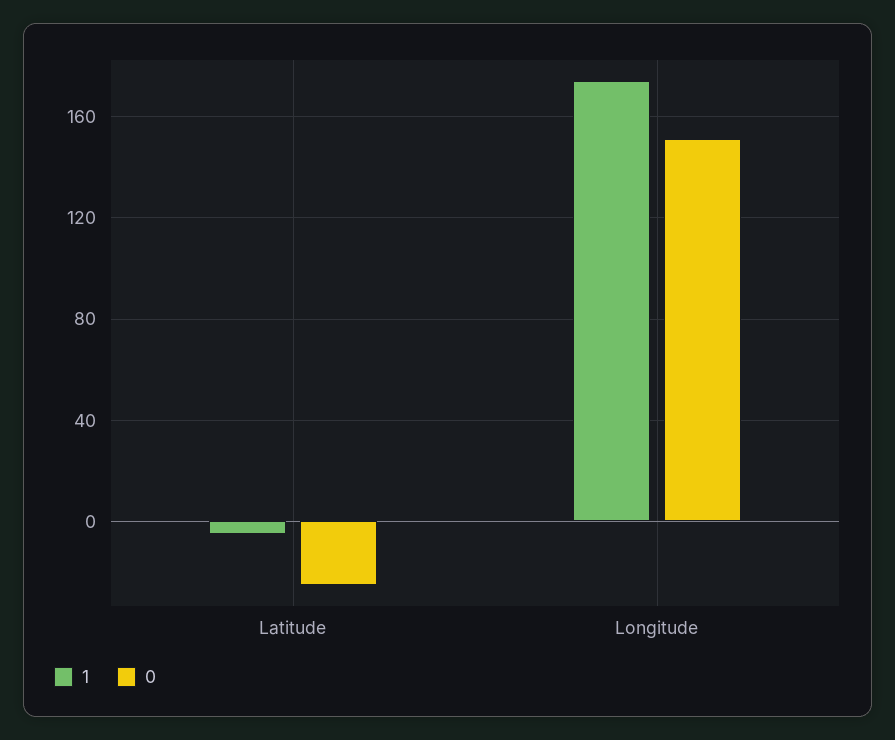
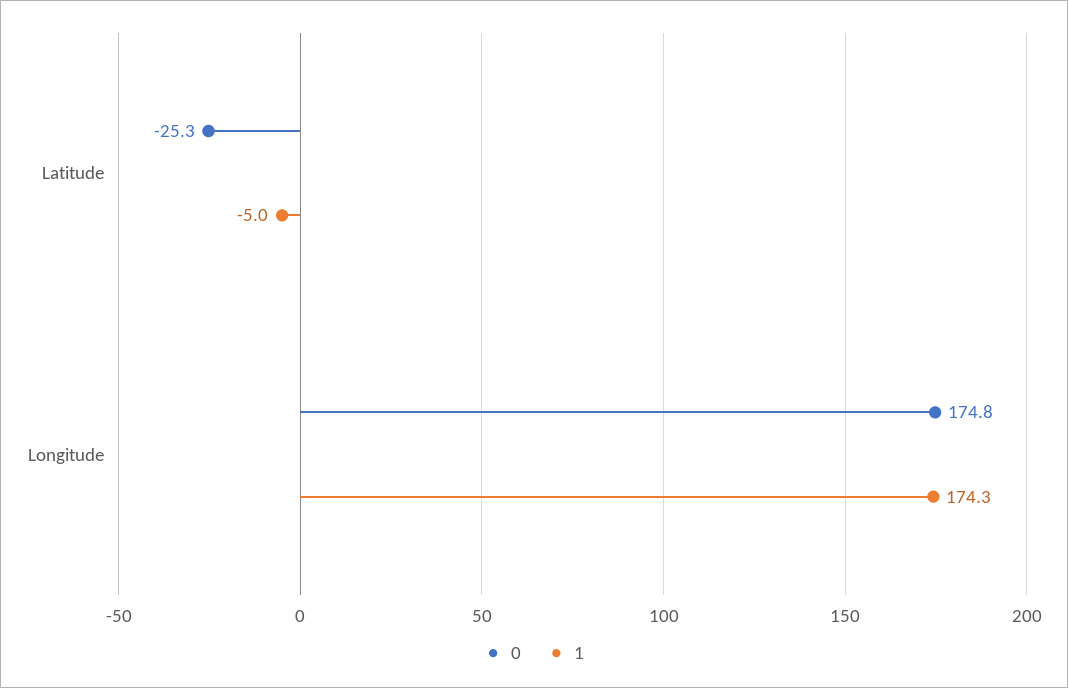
0, Longitude: 150 -> 174.8

